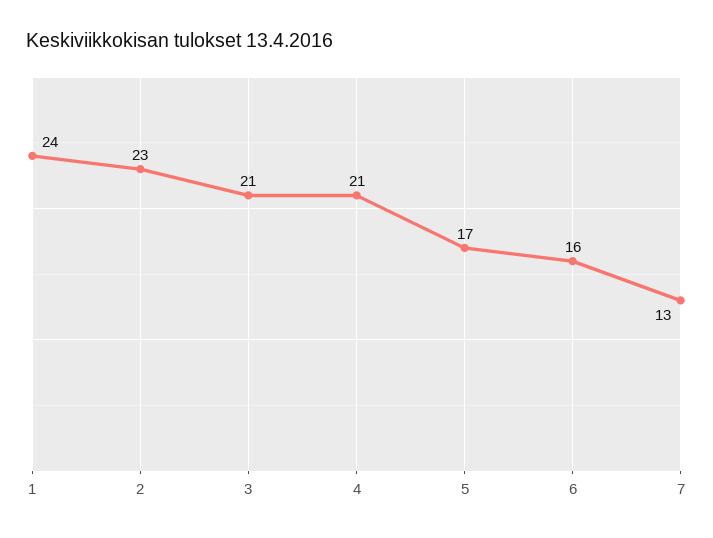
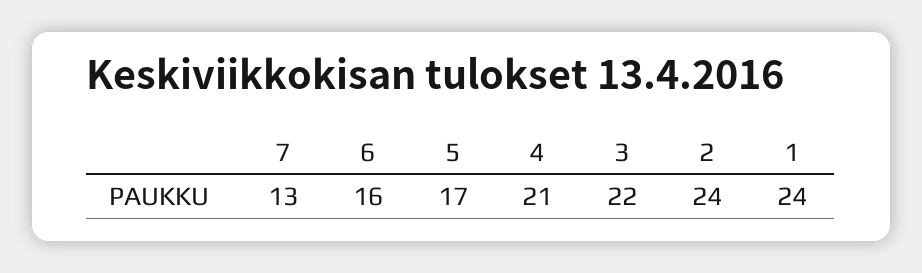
2: 23 -> 24
3: 21 -> 22

